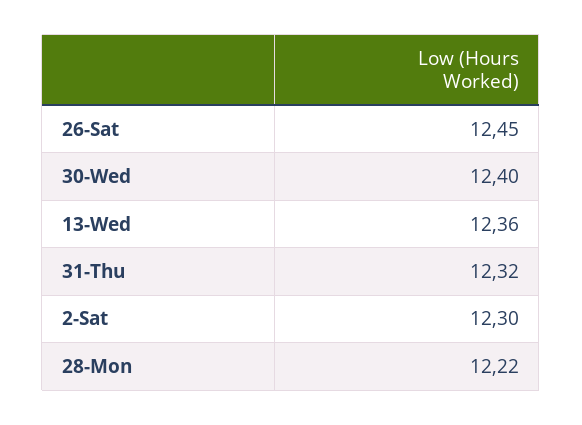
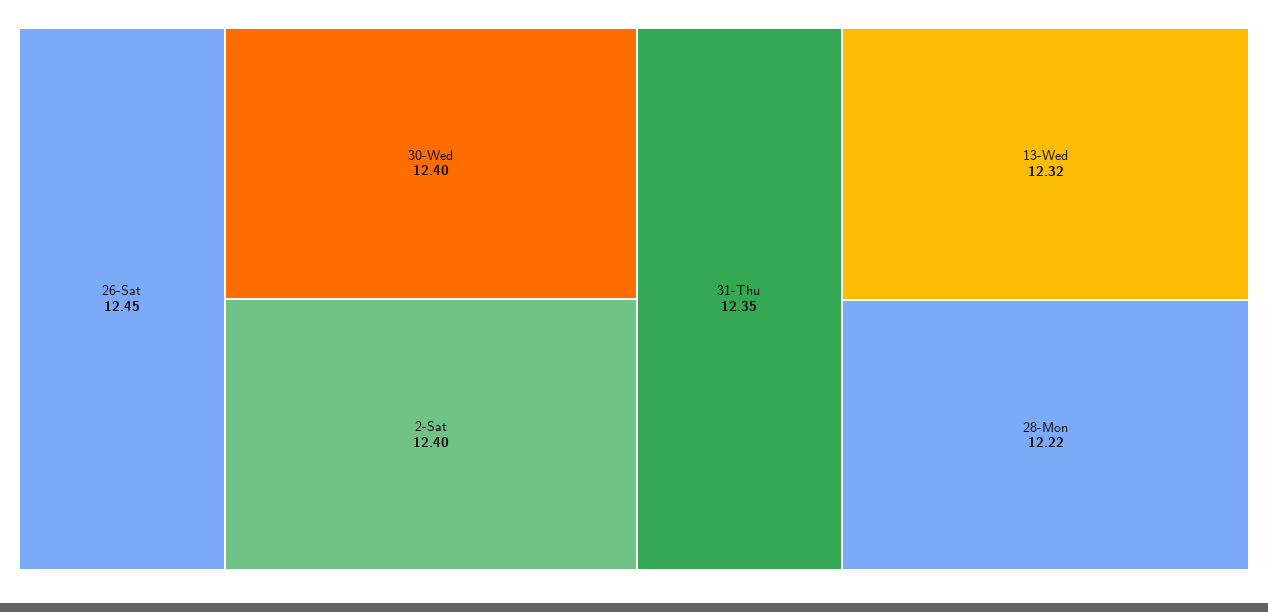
13-Wed: 12.36 -> 12.32
31-Thu: 12.32 -> 12.35
2-Sat: 12.3 -> 12.4

